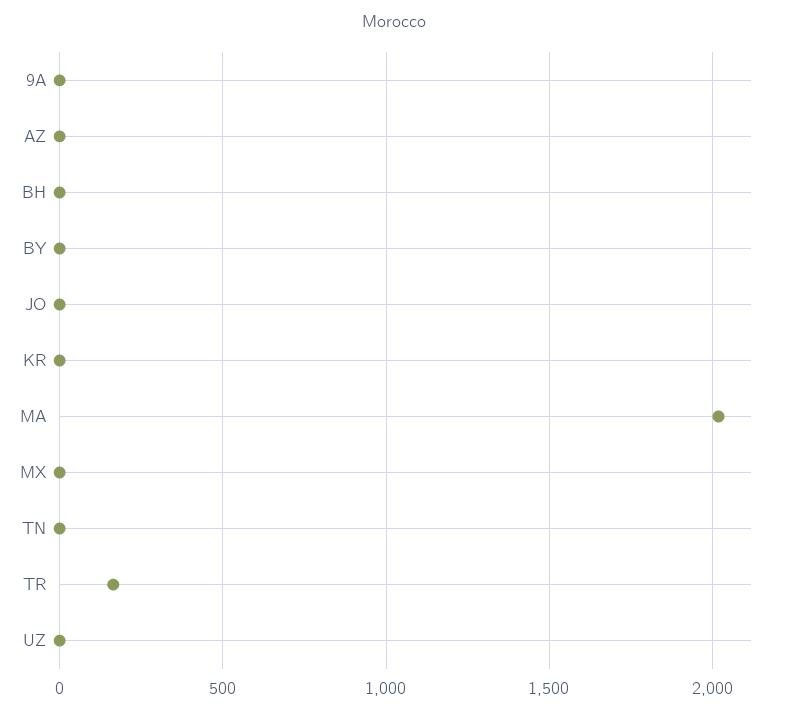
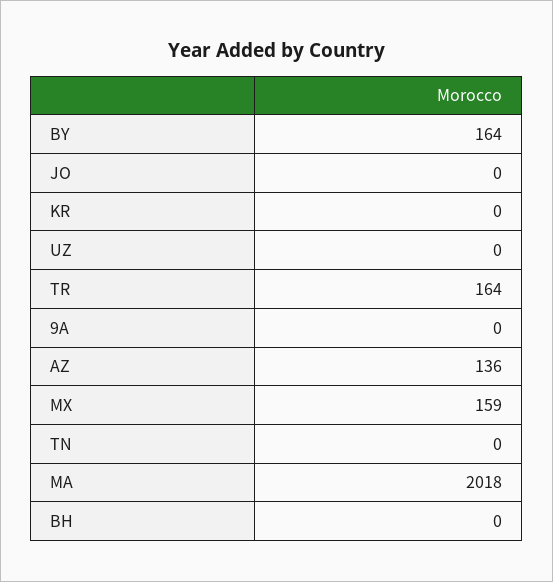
AZ: 0 -> 136
BY: 0 -> 164
MX: 0 -> 159

